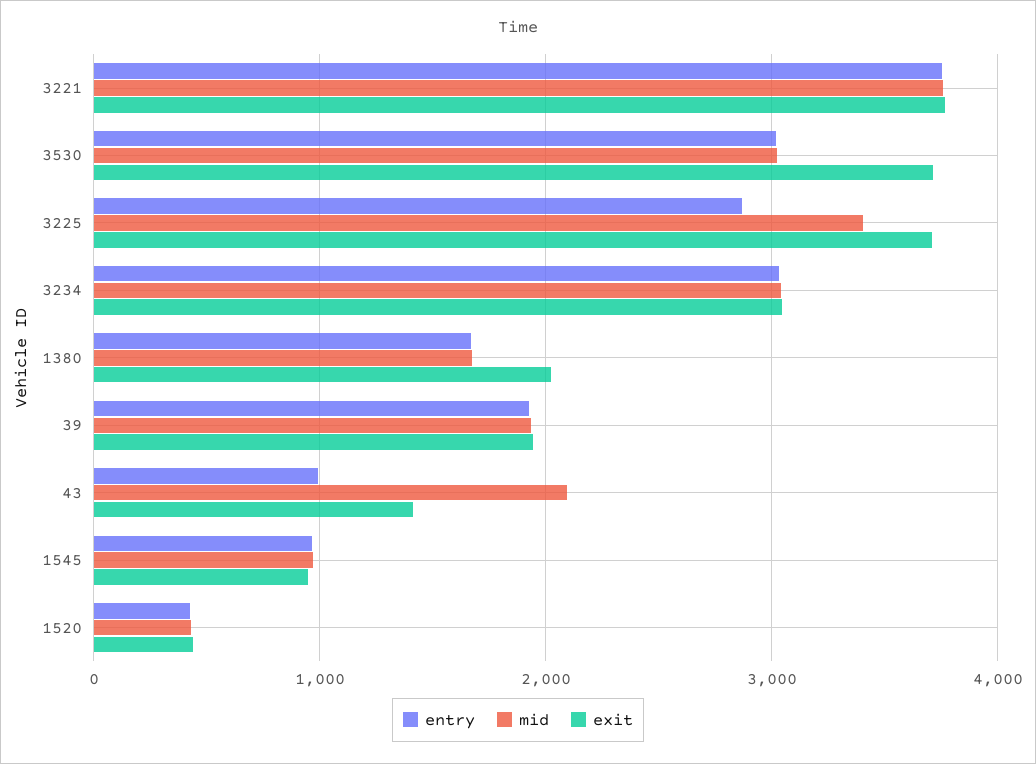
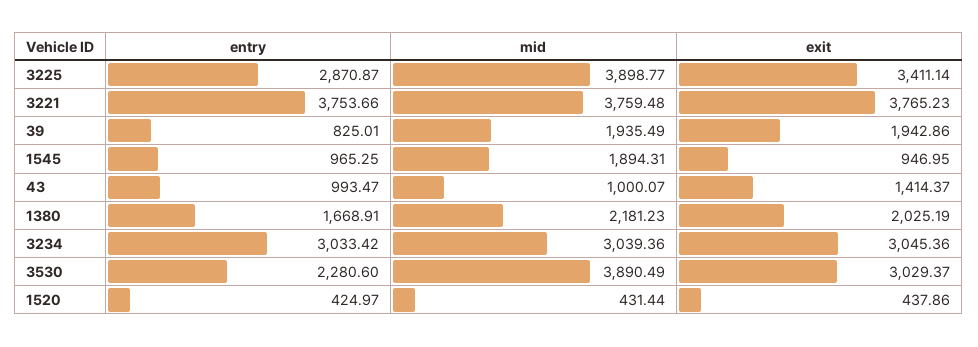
entry, 3530: 3000 -> 2280.6
mid, 3530: 3000 -> 3890.49
exit, 3530: 3700 -> 3029.37
mid, 3225: 3400 -> 3898.77
exit, 3225: 3700 -> 3411.14
mid, 1380: 1700 -> 2181.23
entry, 39: 1900 -> 825.01
mid, 43: 2100 -> 1000.07
mid, 1545: 1000 -> 1894.31

